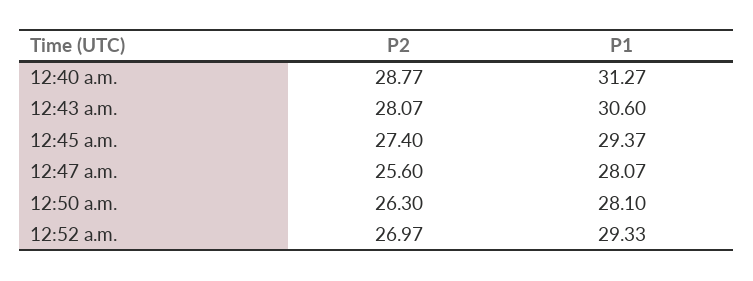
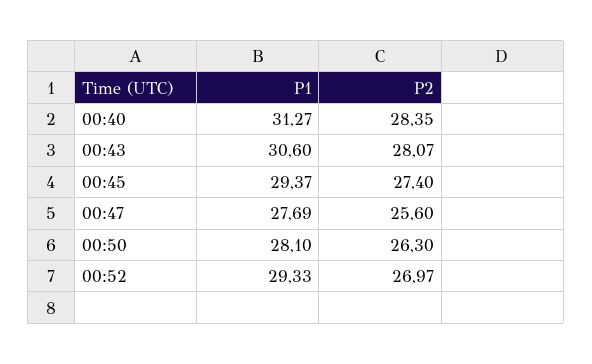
P2, 12:40 a.m.: 28.77 -> 28.35
P1, 12:47 a.m.: 28.07 -> 27.69

